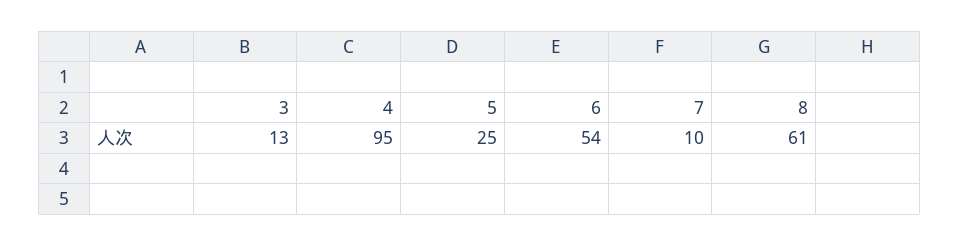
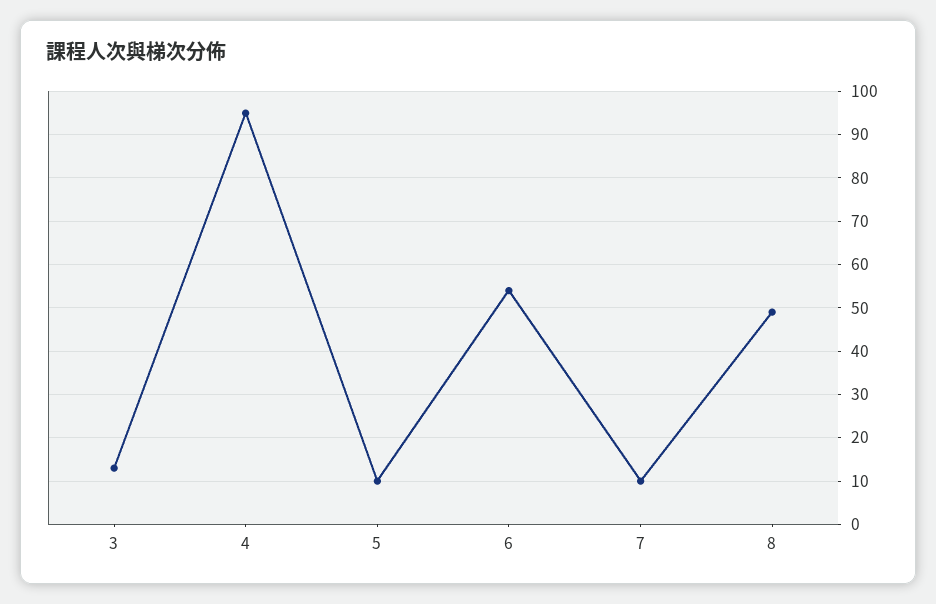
5: 25 -> 10
8: 61 -> 50

